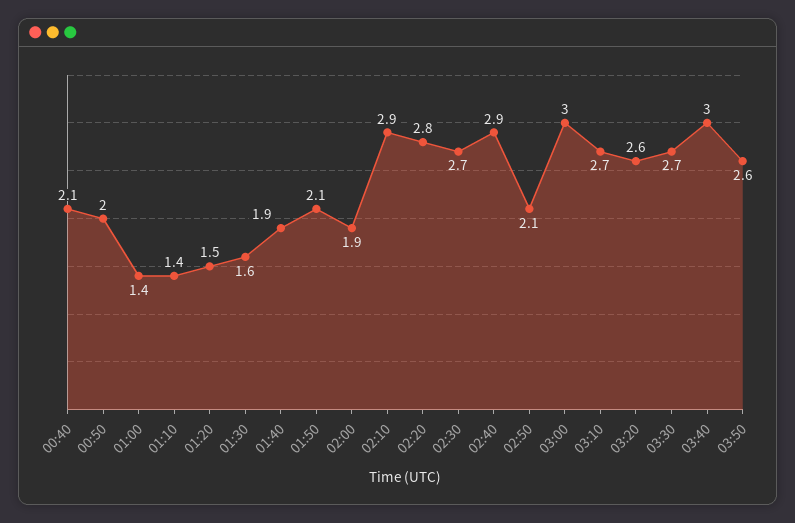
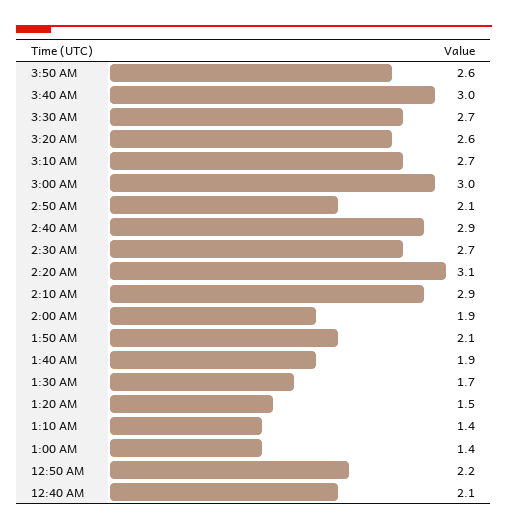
00:50: 2 -> 2.2
01:30: 1.6 -> 1.7
02:20: 2.8 -> 3.1

